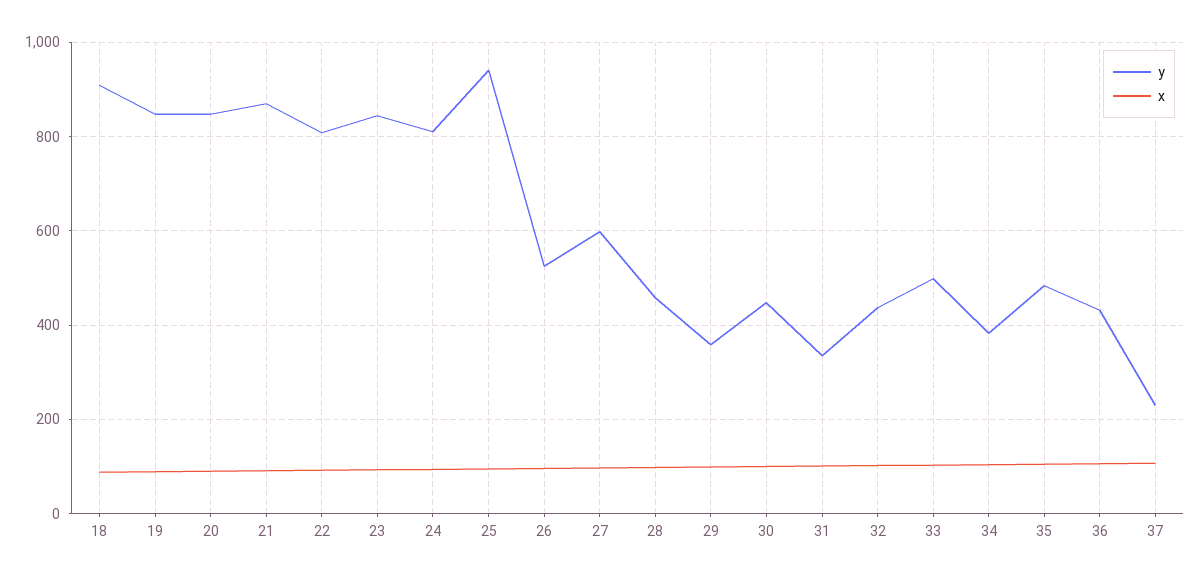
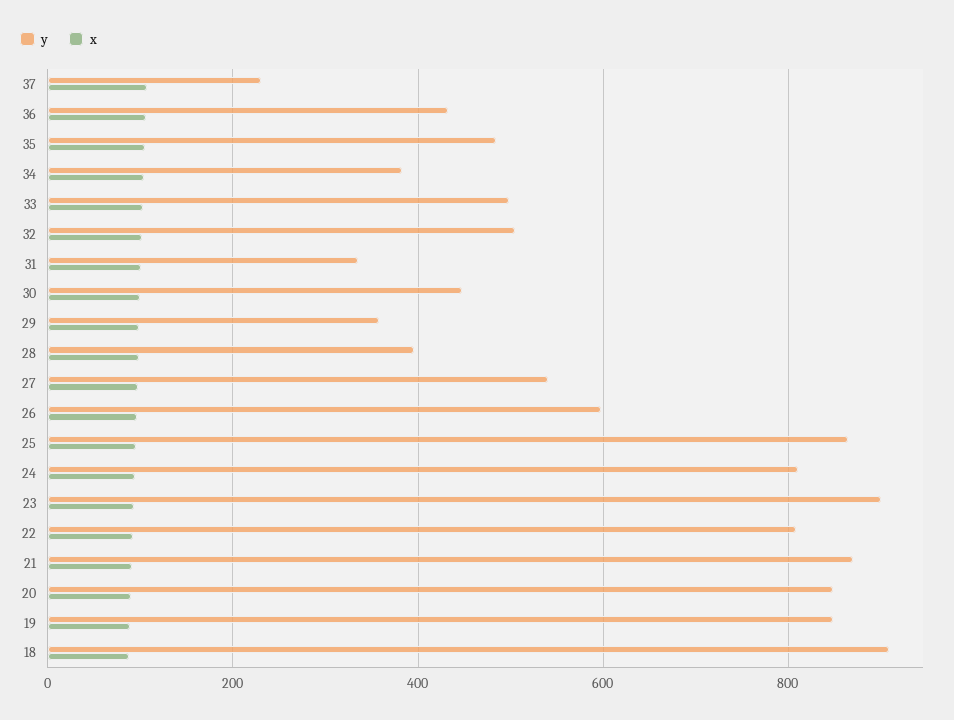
y, 23: 840 -> 900
y, 25: 940 -> 860
y, 26: 520 -> 600
y, 27: 600 -> 540
y, 28: 460 -> 400
y, 32: 440 -> 500

